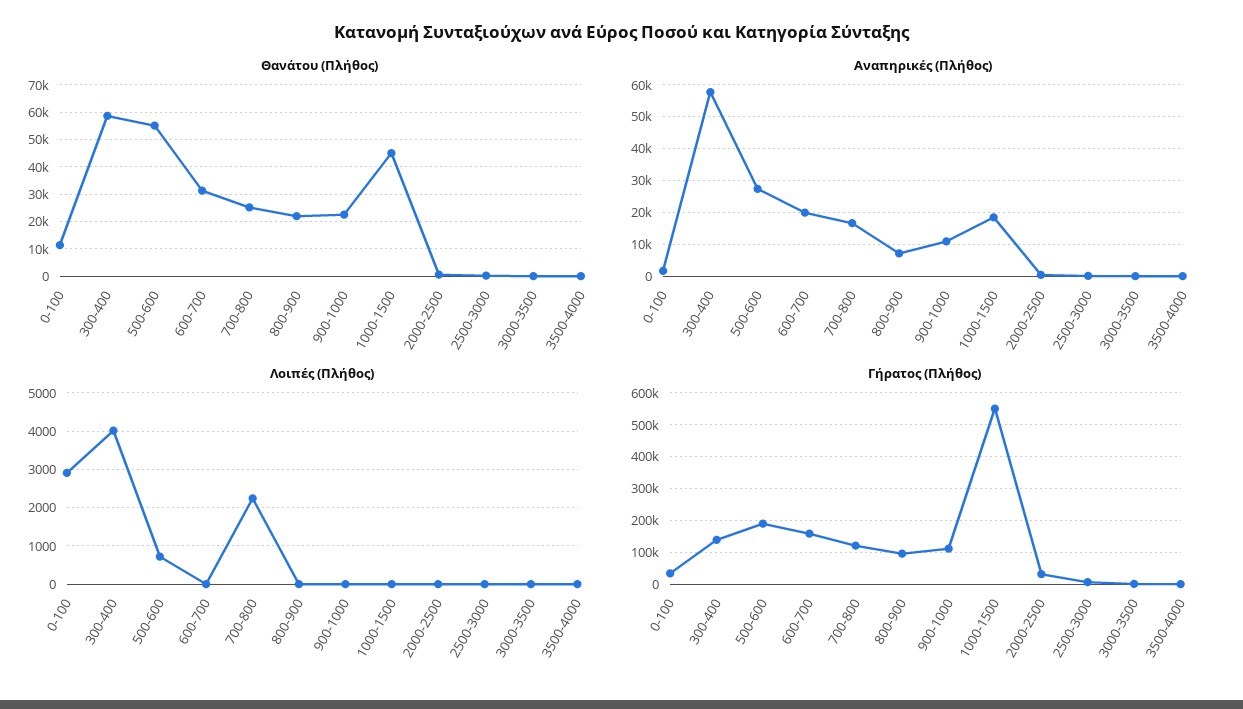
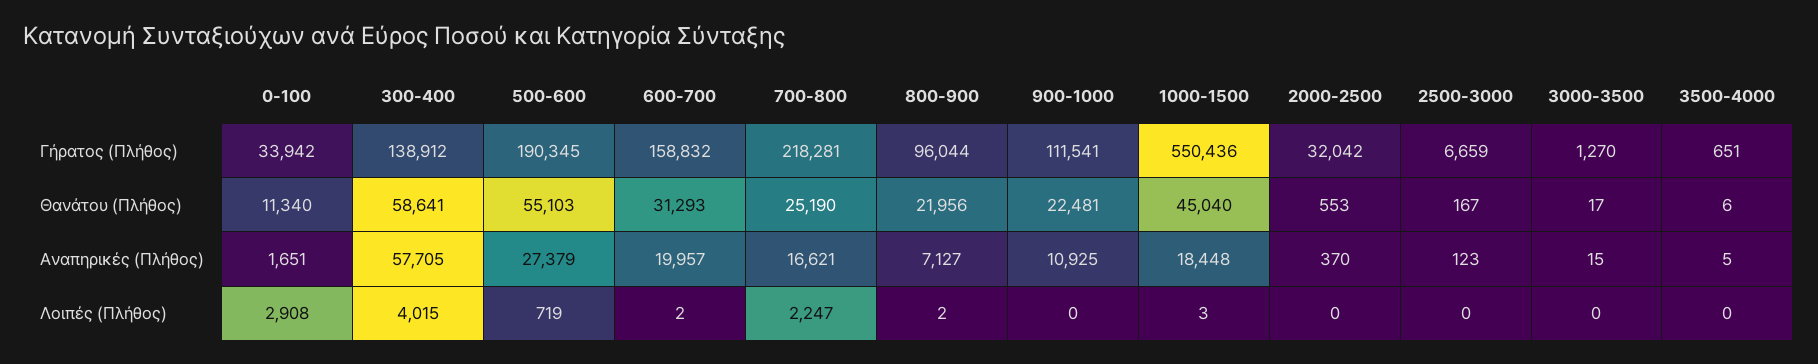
Γήρατος (Πλήθος), 700-800: 120000 -> 218281

